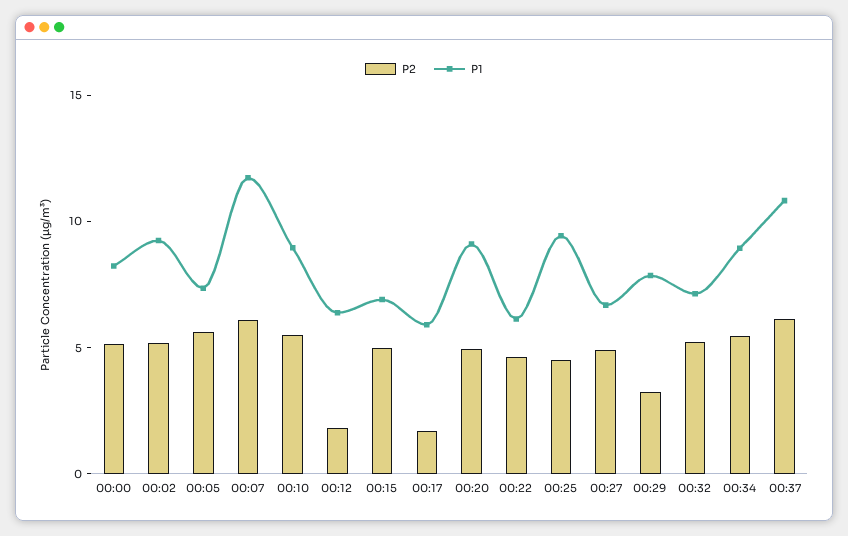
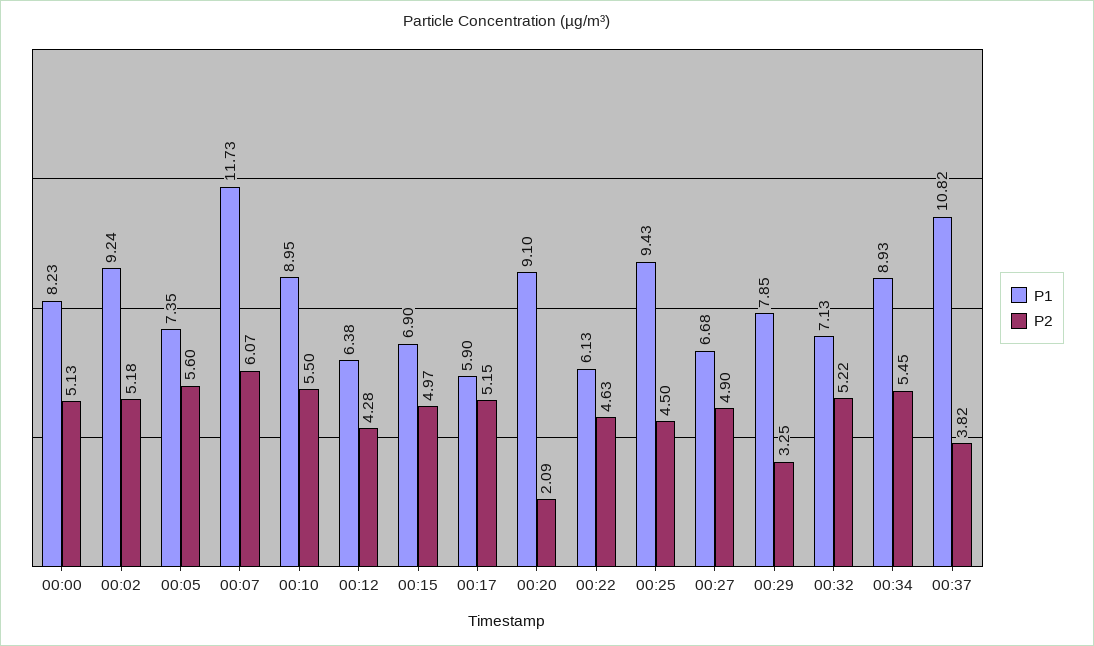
P2, 00:12: 2 -> 4.28
P2, 00:17: 2 -> 5.15
P2, 00:20: 5 -> 2.09
P2, 00:37: 6 -> 3.82

